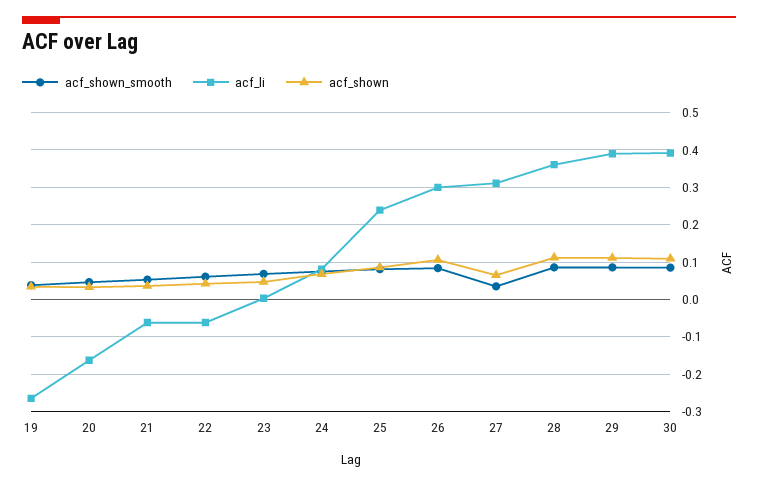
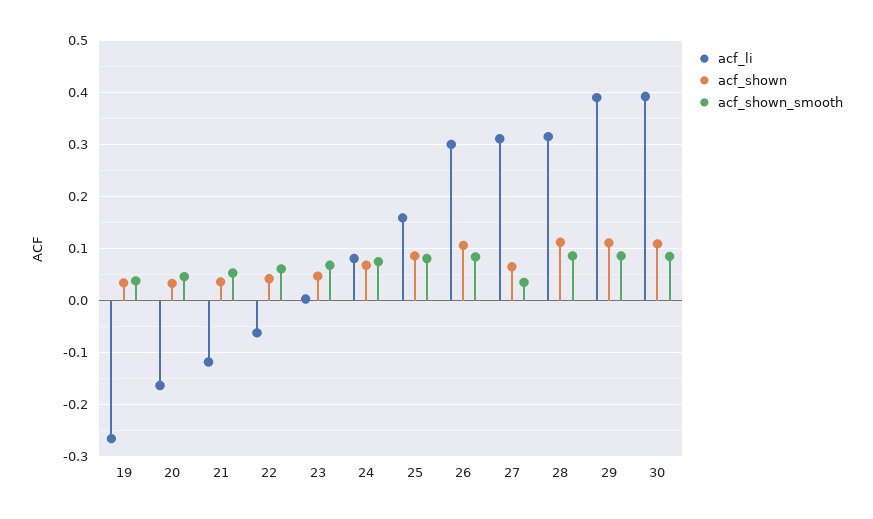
acf_li, 21: -0.06 -> -0.12
acf_li, 25: 0.24 -> 0.16
acf_li, 28: 0.36 -> 0.32

